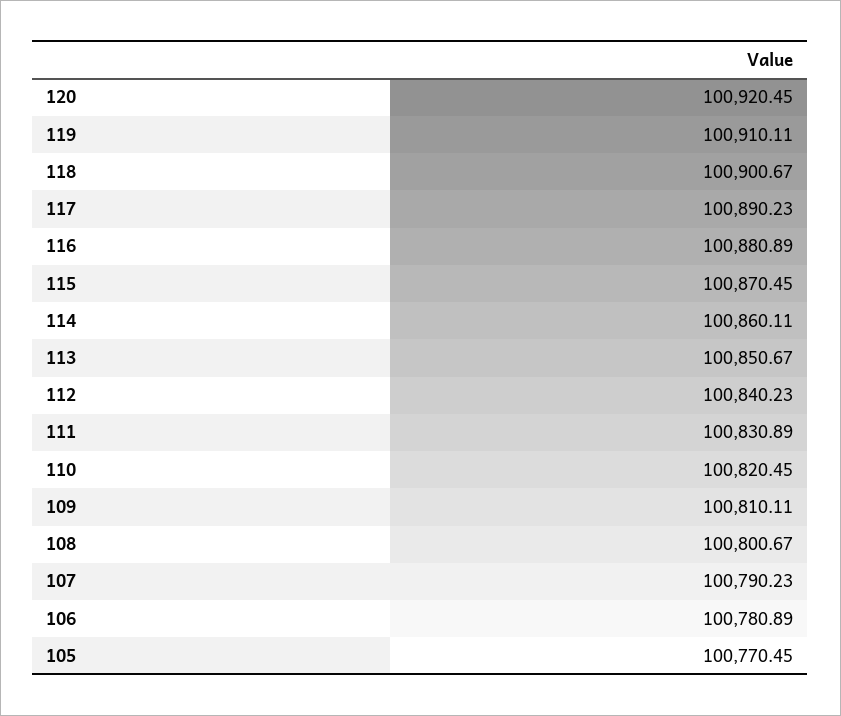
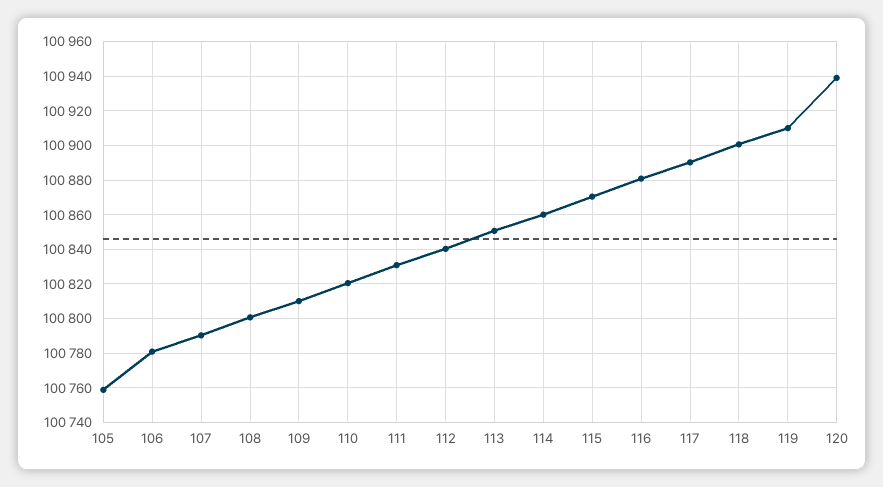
120: 100920.45 -> 100940
105: 100770.45 -> 100760

